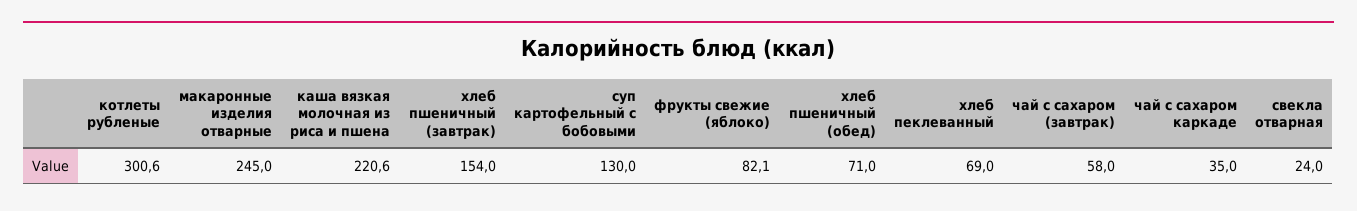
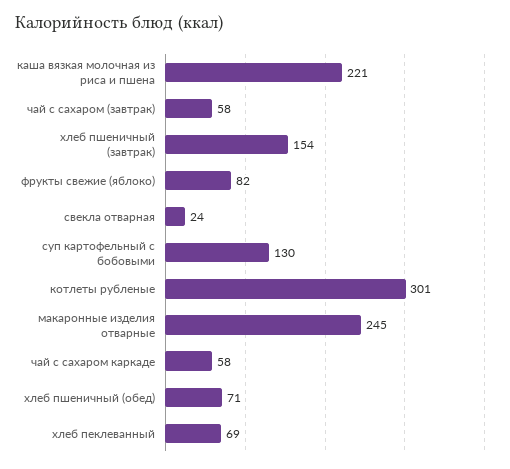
чай с сахаром каркаде: 35 -> 58

